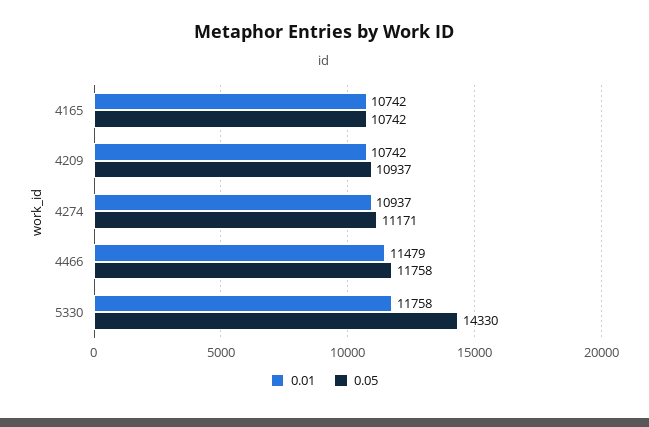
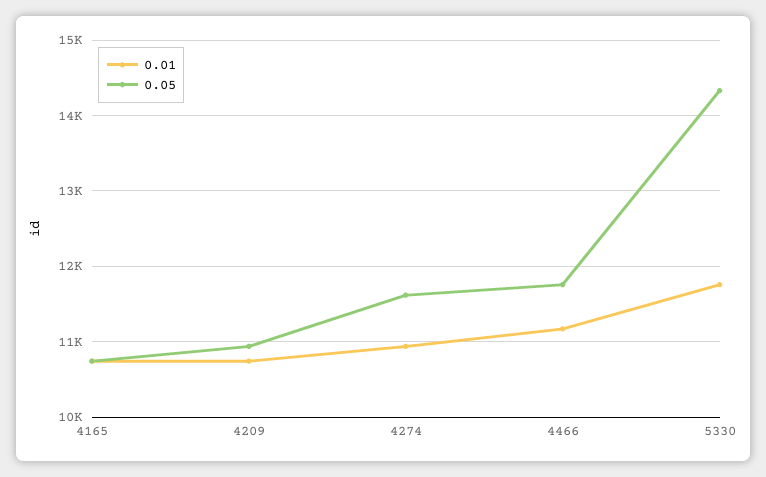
0.05, 4274: 11171 -> 11600
0.01, 4466: 11479 -> 11200

